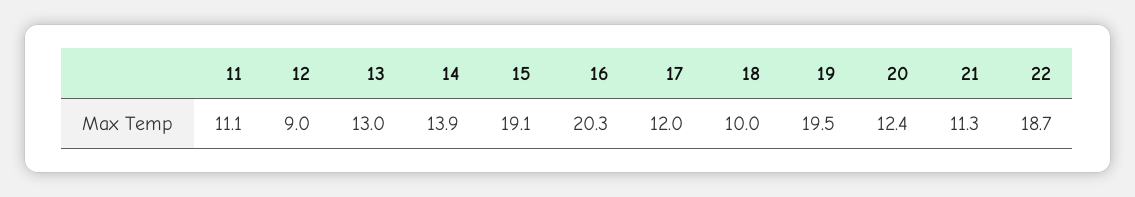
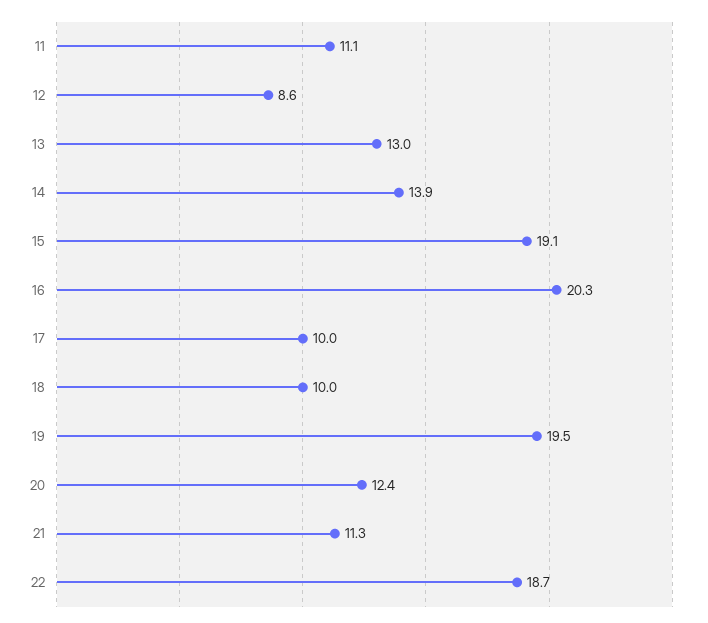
12: 9 -> 8.6
17: 12 -> 10

